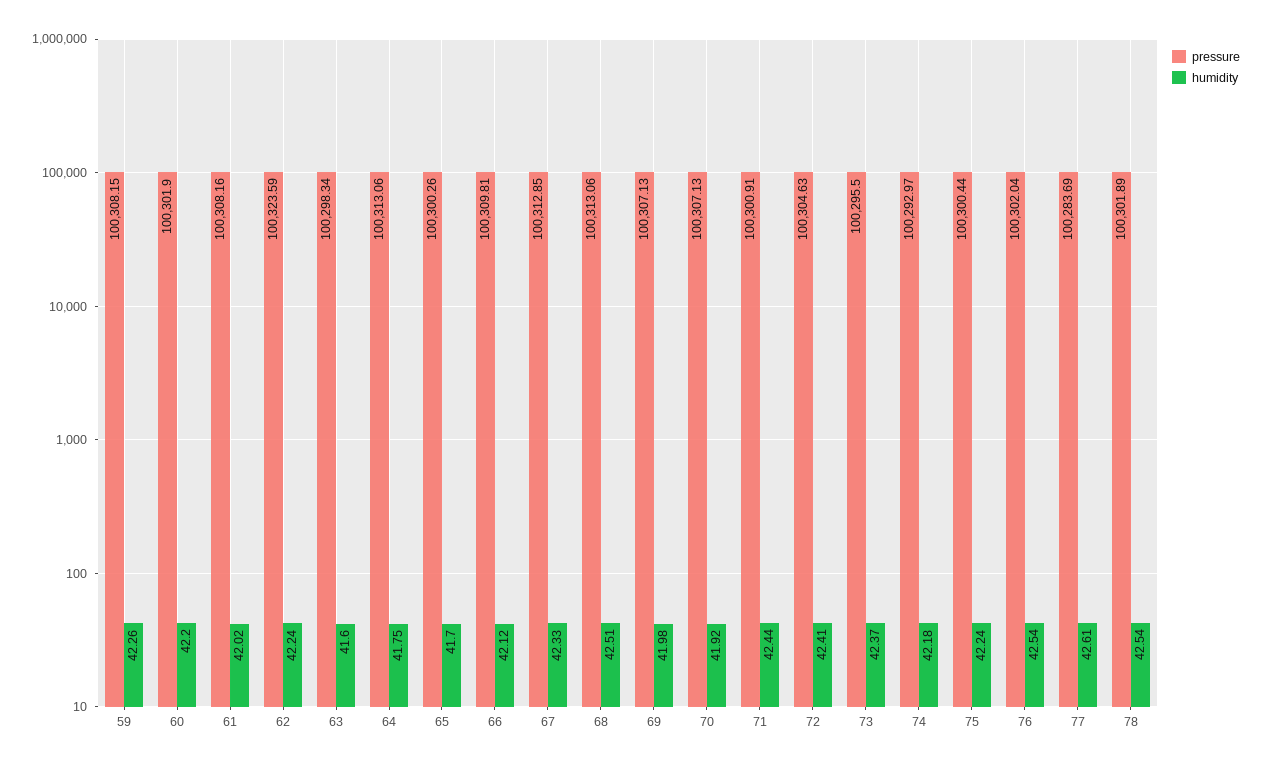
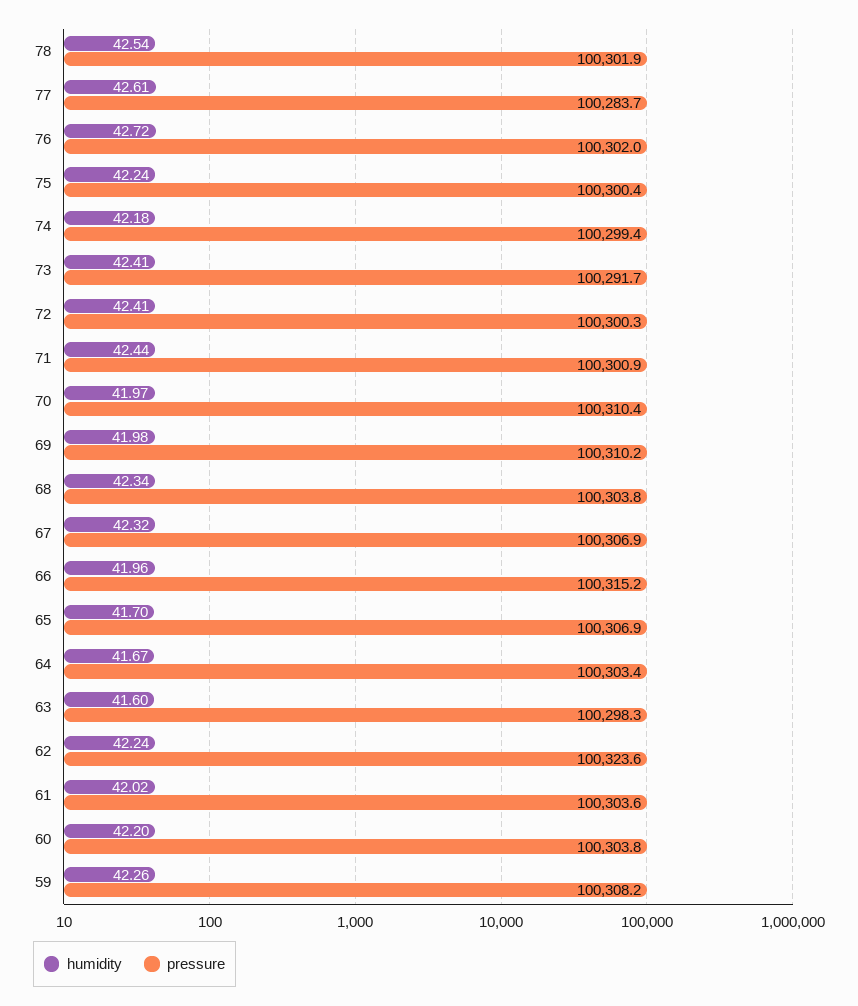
pressure, 60: 100301.9 -> 100303.8
pressure, 61: 100308.16 -> 100303.6
pressure, 64: 100313.06 -> 100303.4
humidity, 64: 41.75 -> 41.67
pressure, 65: 100300.26 -> 100306.9
pressure, 66: 100309.81 -> 100315.2
humidity, 66: 42.12 -> 41.96
pressure, 67: 100312.85 -> 100306.9
humidity, 67: 42.33 -> 42.32
pressure, 68: 100313.06 -> 100303.8
humidity, 68: 42.51 -> 42.34
pressure, 69: 100307.13 -> 100310.2
pressure, 70: 100307.13 -> 100310.4
humidity, 70: 41.92 -> 41.97
pressure, 72: 100304.63 -> 100300.3
pressure, 73: 100295.5 -> 100291.7
humidity, 73: 42.37 -> 42.41
pressure, 74: 100292.97 -> 100299.4
humidity, 76: 42.54 -> 42.72

